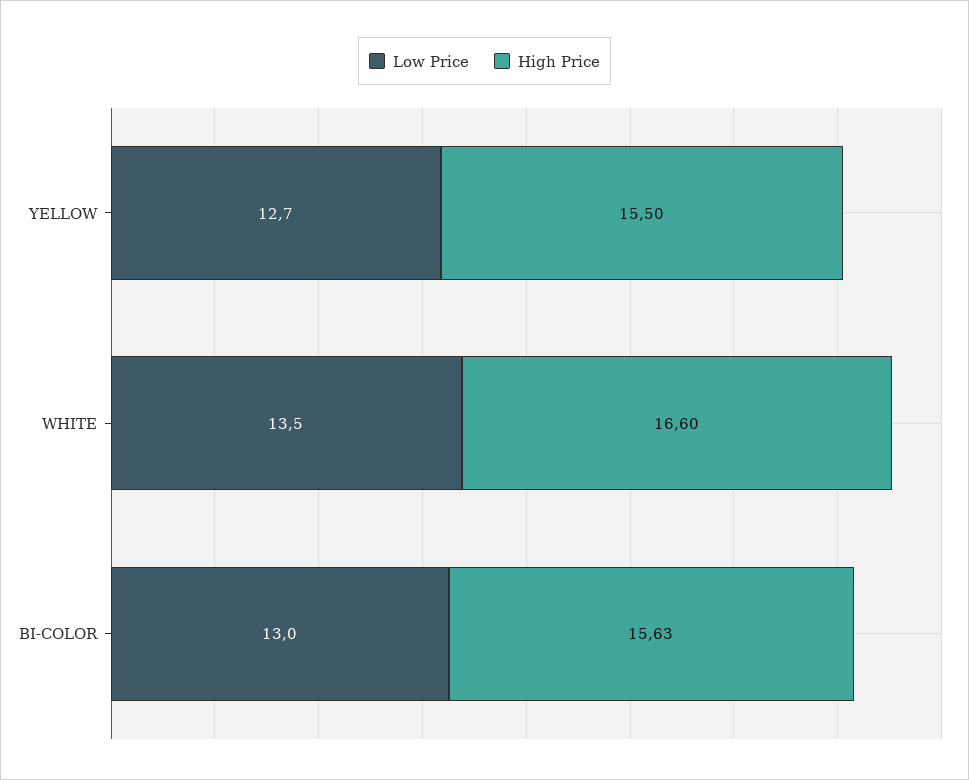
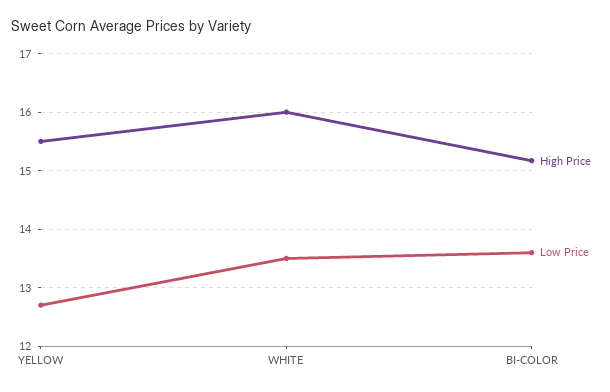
High Price, WHITE: 16.6 -> 16
Low Price, BI-COLOR: 13 -> 13.6
High Price, BI-COLOR: 15.63 -> 15.2

